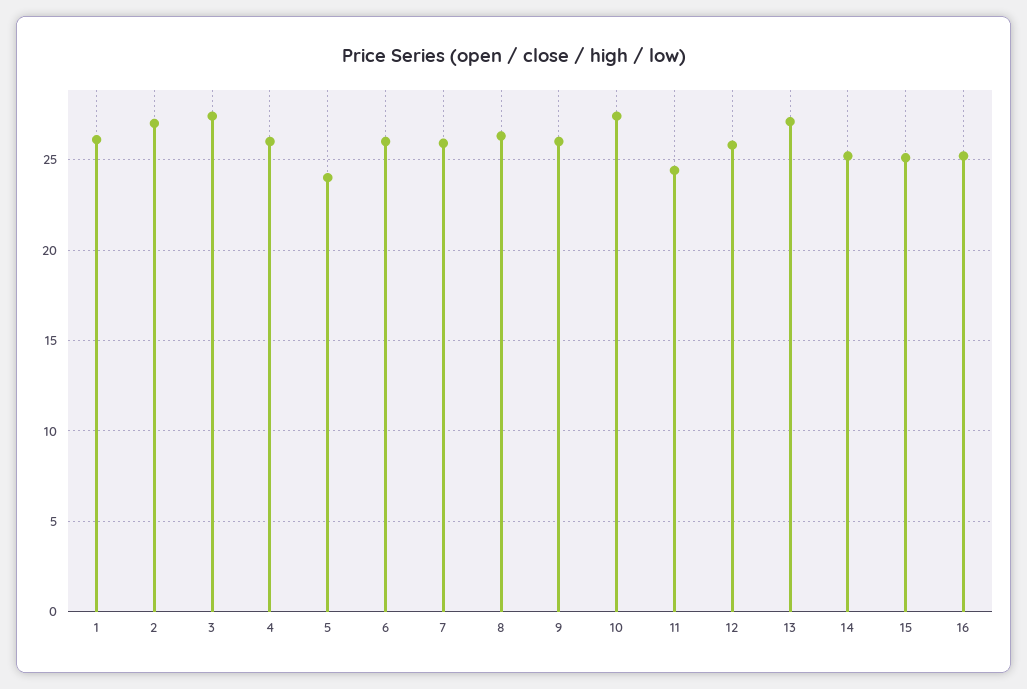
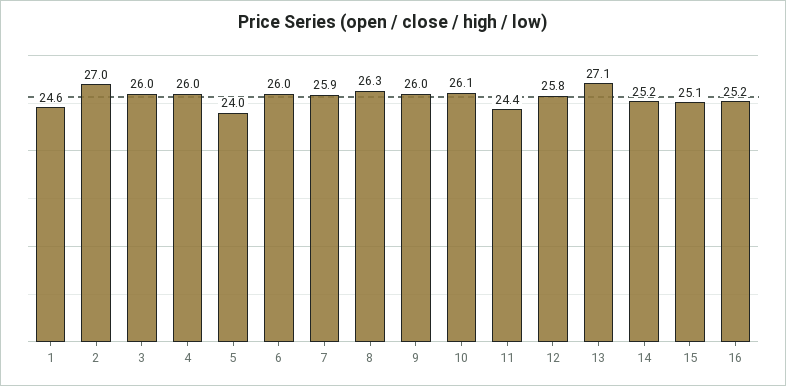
1: 26 -> 24.6
3: 27.5 -> 26
10: 27.5 -> 26.1

